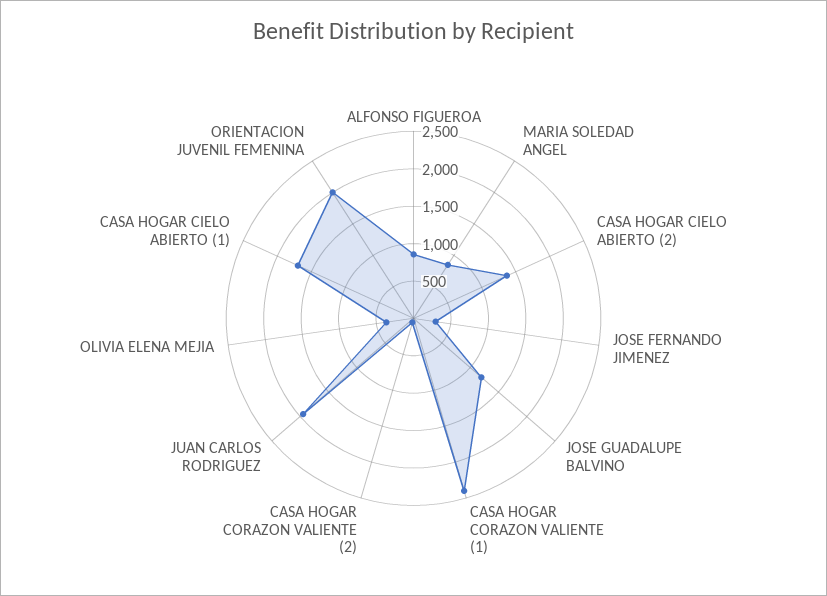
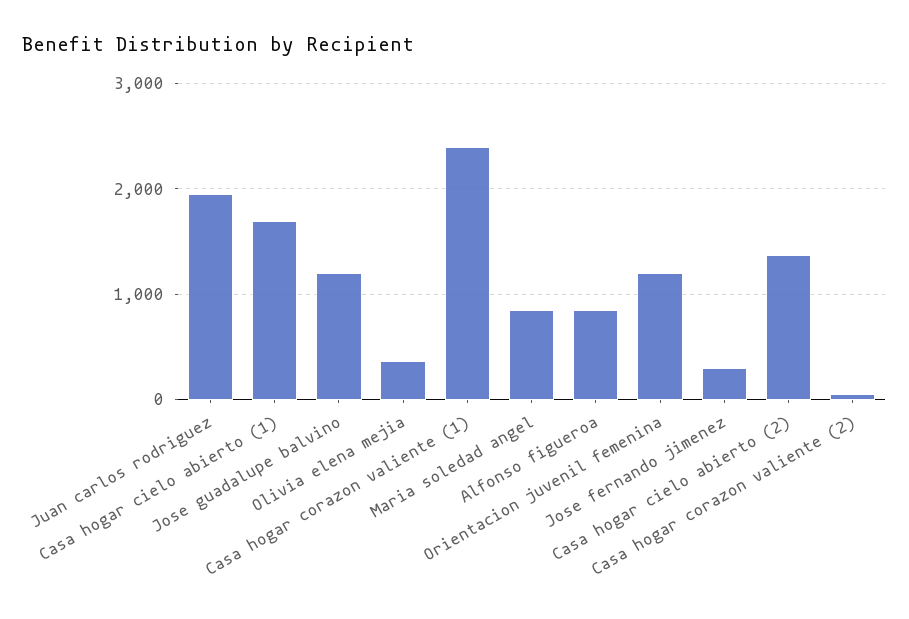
ORIENTACION JUVENIL FEMENINA: 2000 -> 1200

